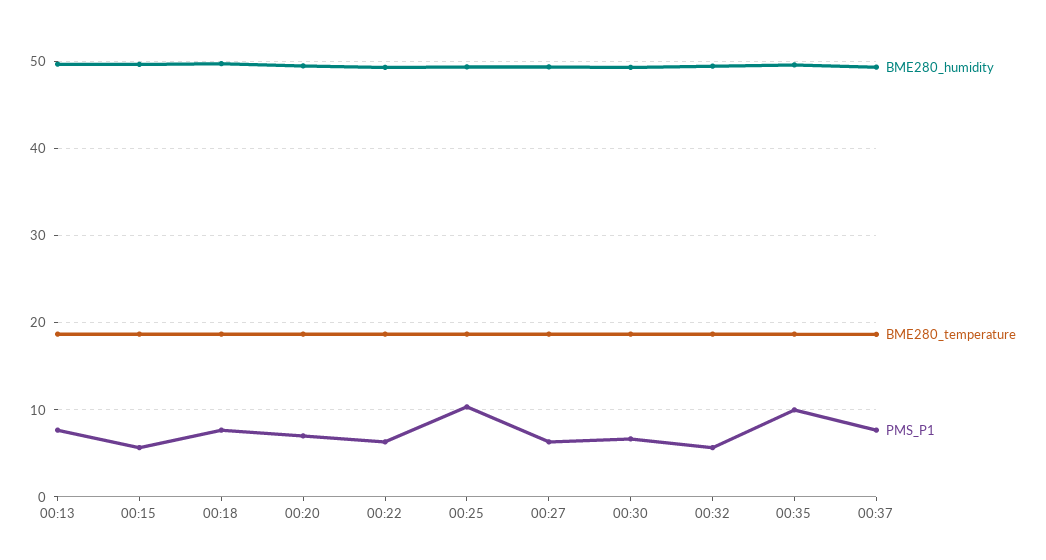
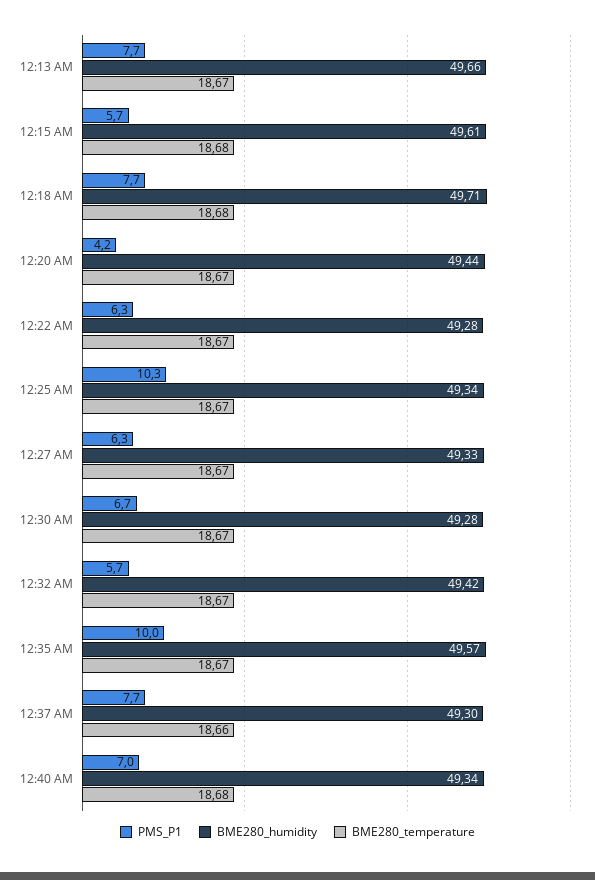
PMS_P1, 00:20: 7 -> 4.2
PMS_P1, 12:40 AM: none -> 7
BME280_humidity, 12:40 AM: none -> 49.34
BME280_temperature, 12:40 AM: none -> 18.68

